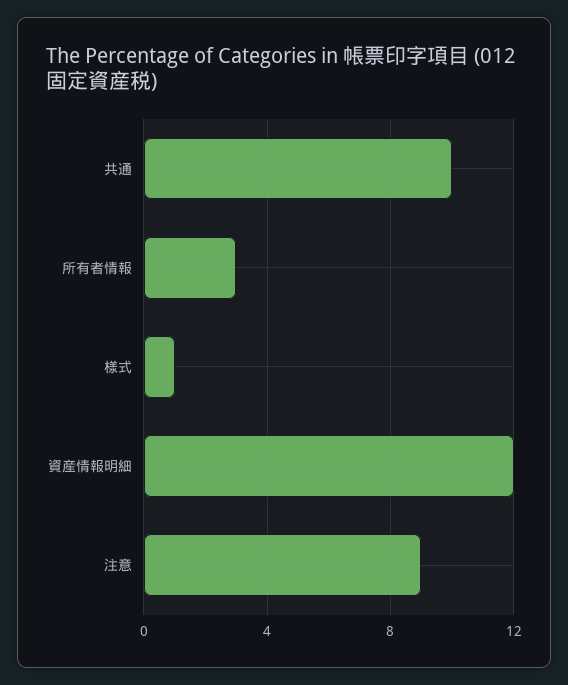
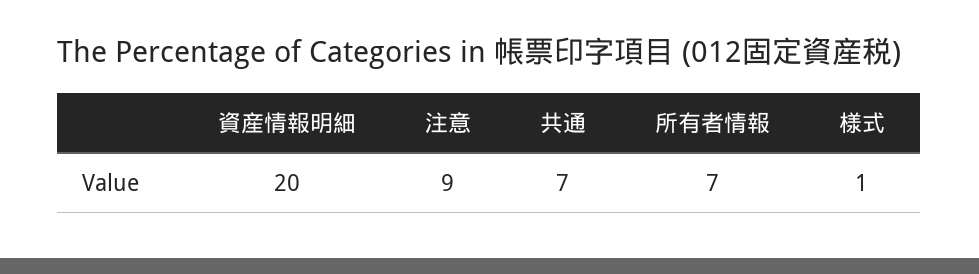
共通: 10 -> 7
所有者情報: 3 -> 7
資産情報明細: 12 -> 20

